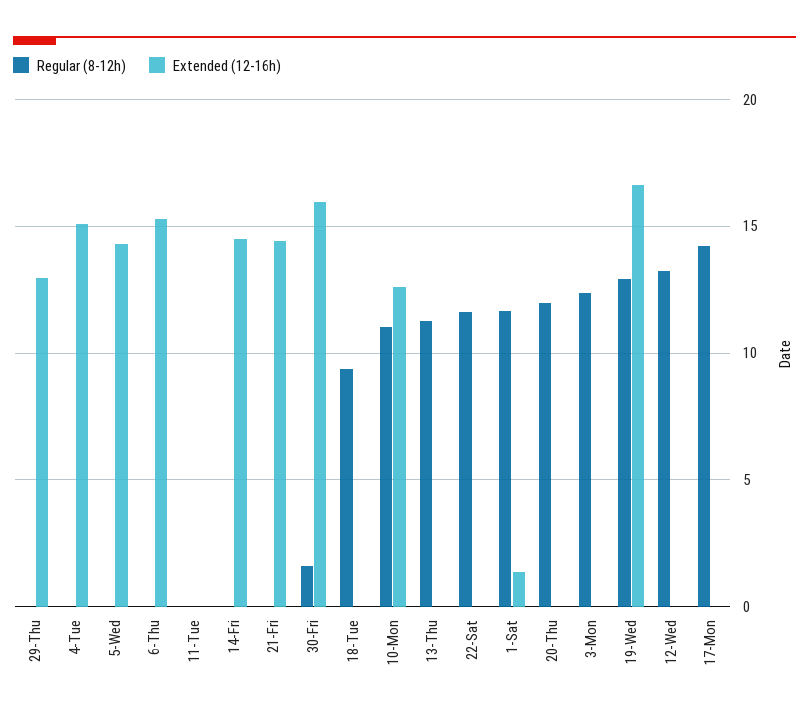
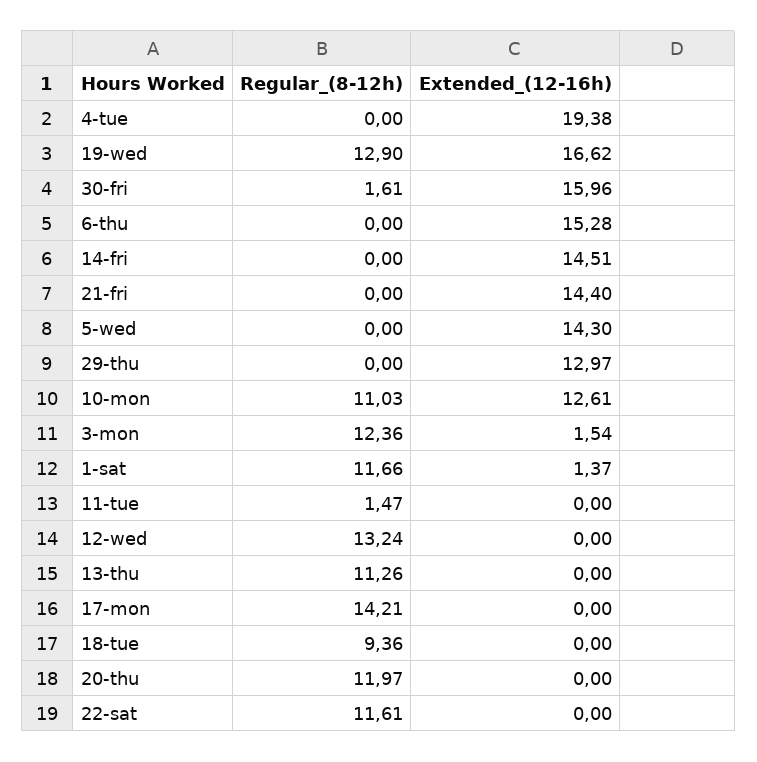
Extended (12-16h), 4-Tue: 15 -> 19.38
Regular (8-12h), 11-Tue: 0 -> 1.47
Extended (12-16h), 3-Mon: 0 -> 1.54

